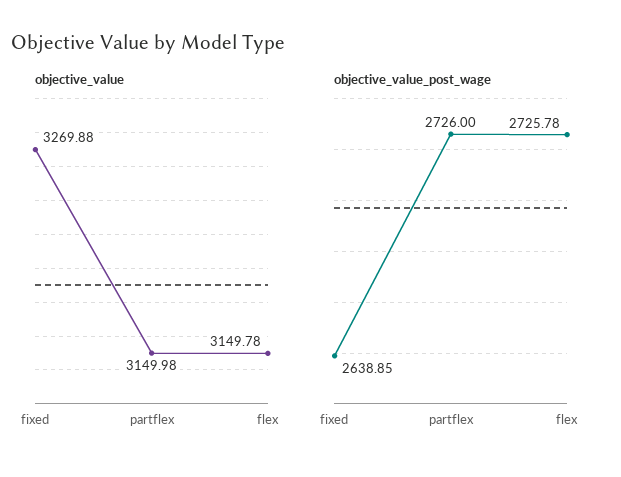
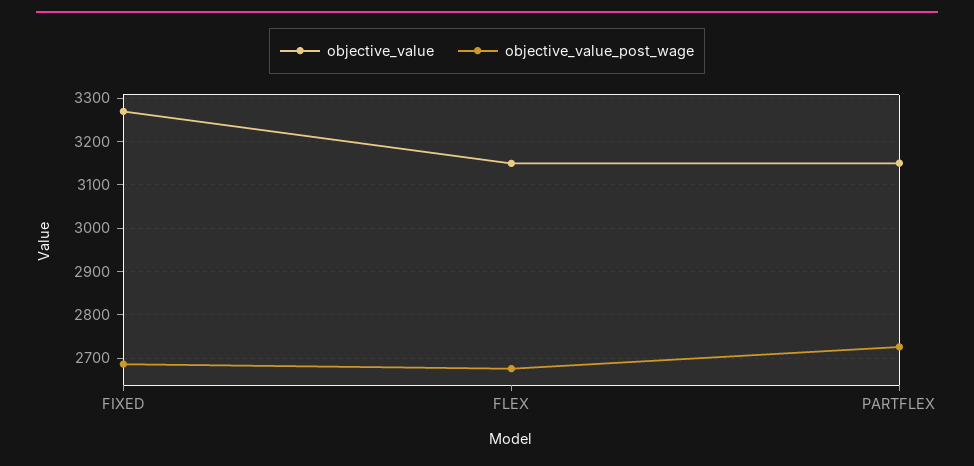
objective_value_post_wage, fixed: 2638.85 -> 2680
objective_value_post_wage, flex: 2725.78 -> 2680

